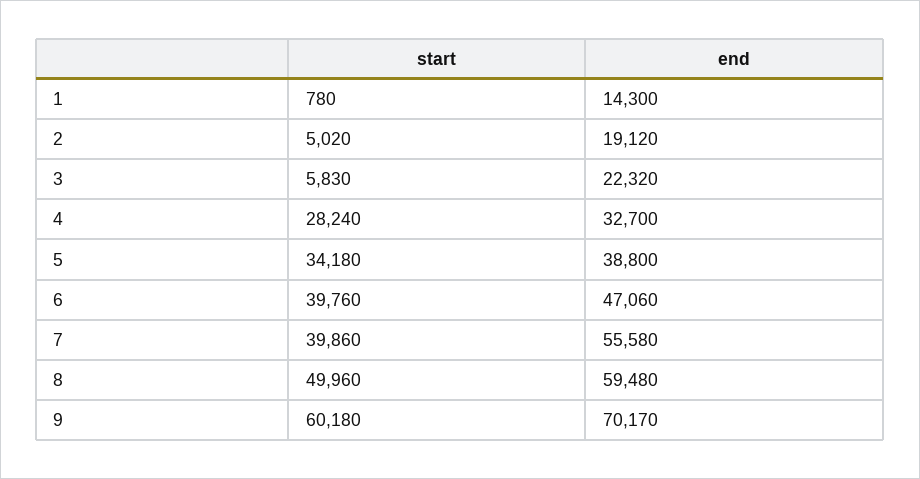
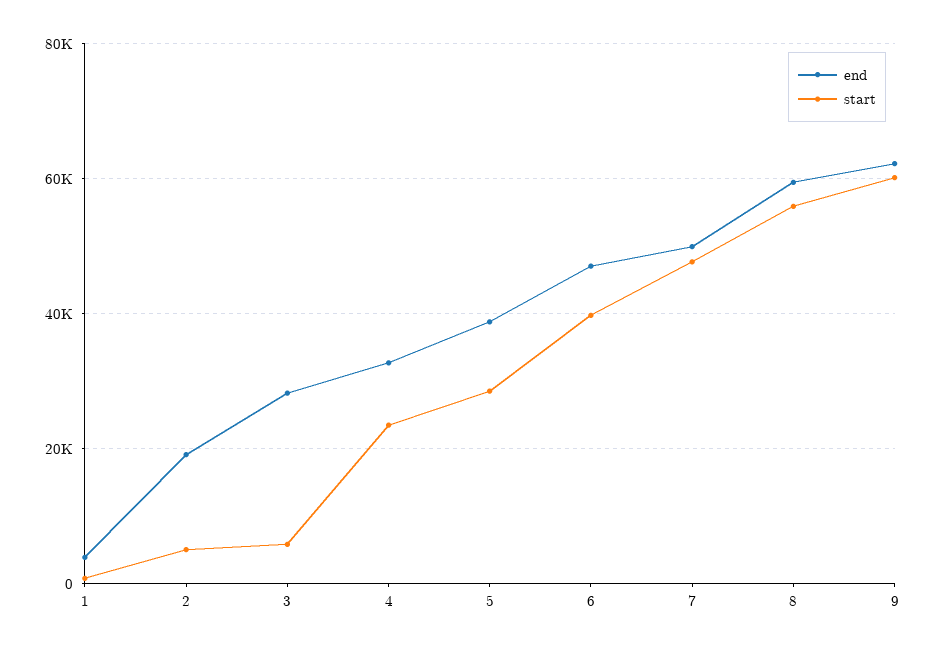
end, 1: 14300 -> 4000
end, 3: 22320 -> 28000
start, 4: 28240 -> 24000
start, 5: 34180 -> 28000
start, 7: 39860 -> 48000
end, 7: 55580 -> 50000
start, 8: 49960 -> 56000
end, 9: 70170 -> 62000

